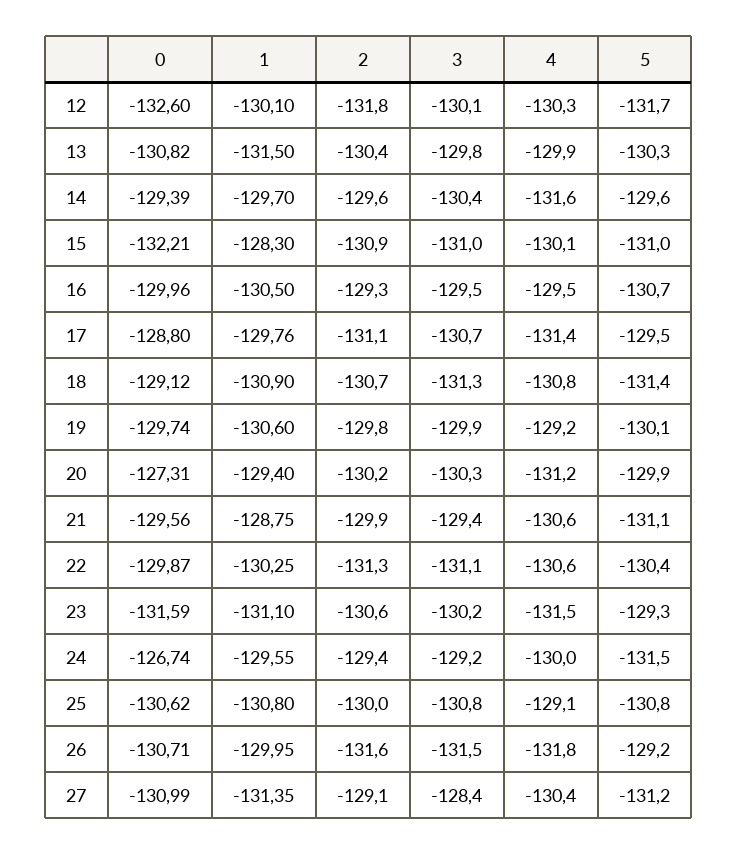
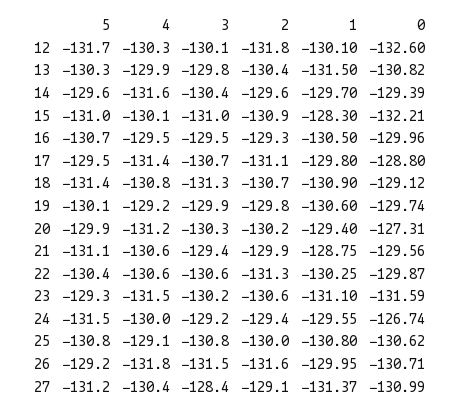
1, 17: -129.76 -> -129.8
3, 22: -131.1 -> -130.6
1, 27: -131.35 -> -131.37

